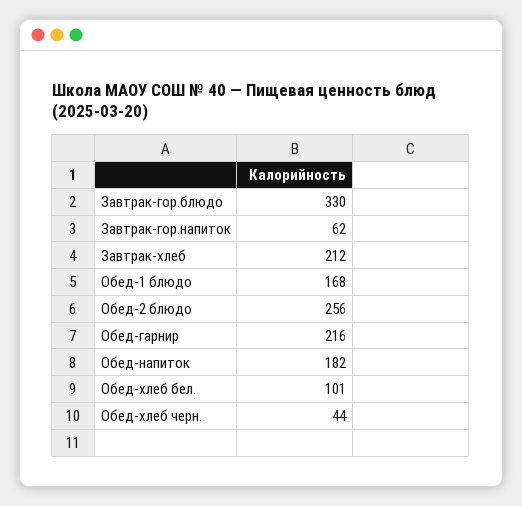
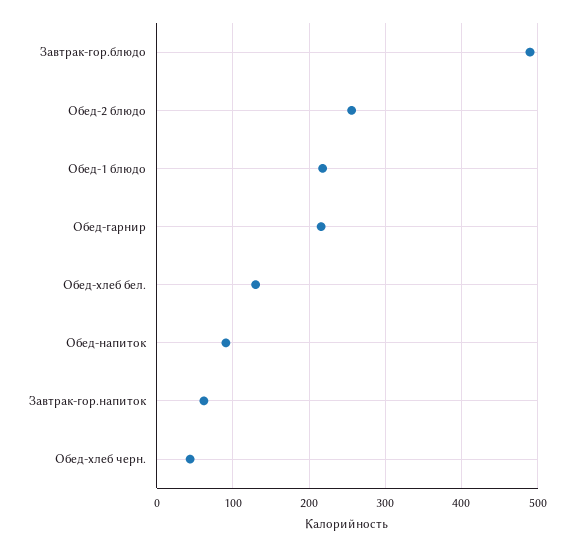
Завтрак-гор.блюдо: 330 -> 490
Завтрак-хлеб: 212 -> none
Обед-1 блюдо: 168 -> 220
Обед-напиток: 182 -> 90
Обед-хлеб бел.: 101 -> 130

